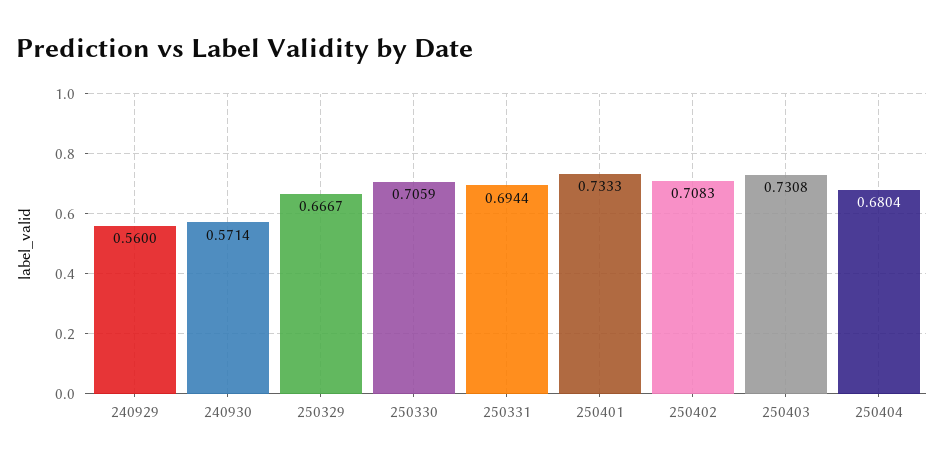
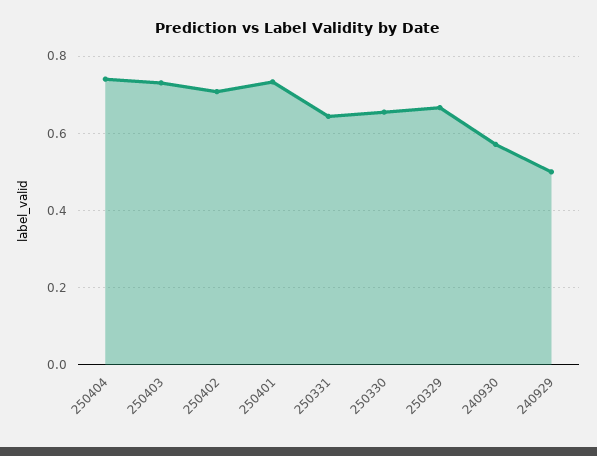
240929: 0.56 -> 0.5
250330: 0.7059 -> 0.66
250331: 0.6944 -> 0.64
250404: 0.6804 -> 0.74

